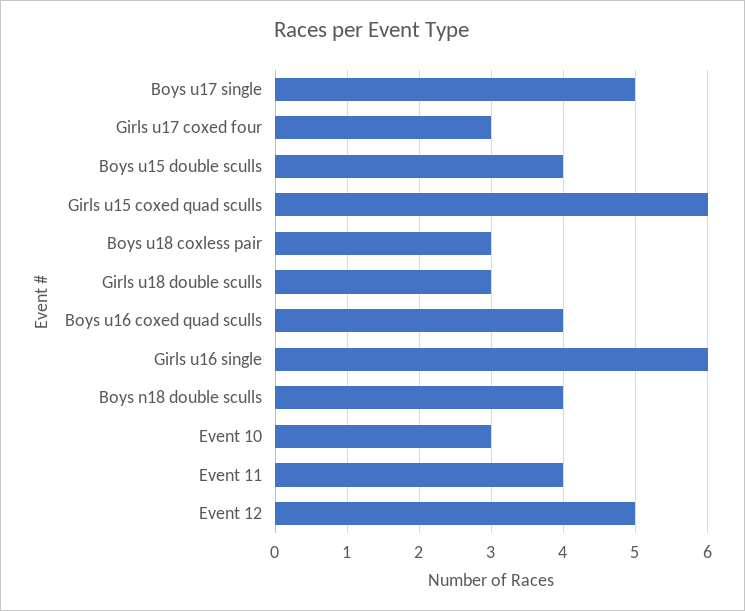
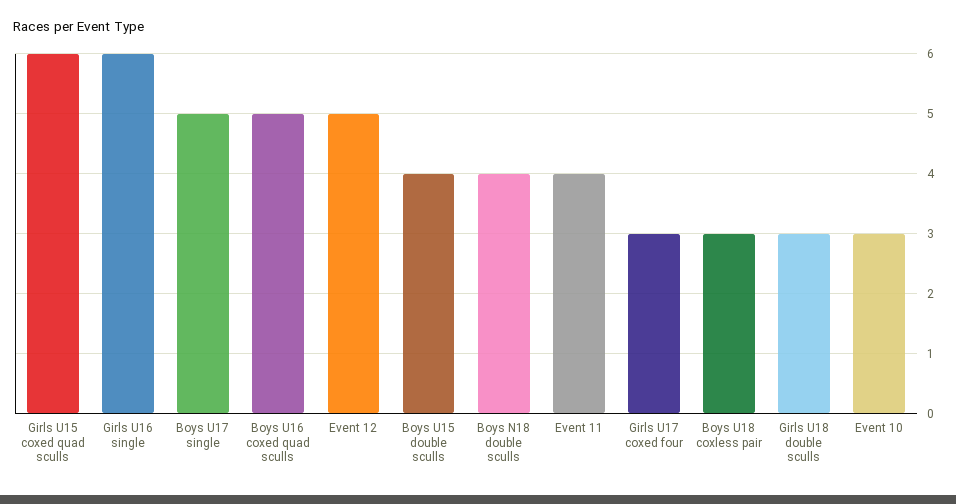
Boys u16 coxed quad sculls: 4 -> 5

